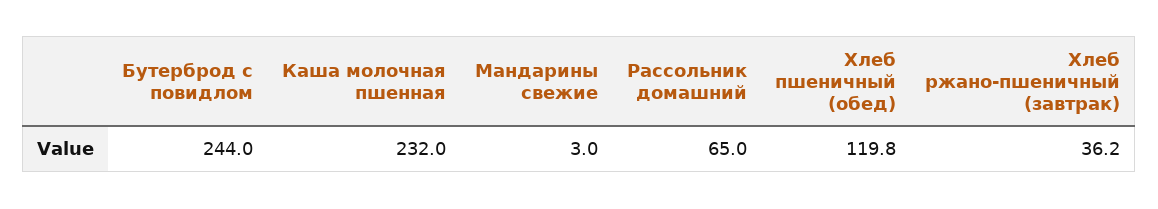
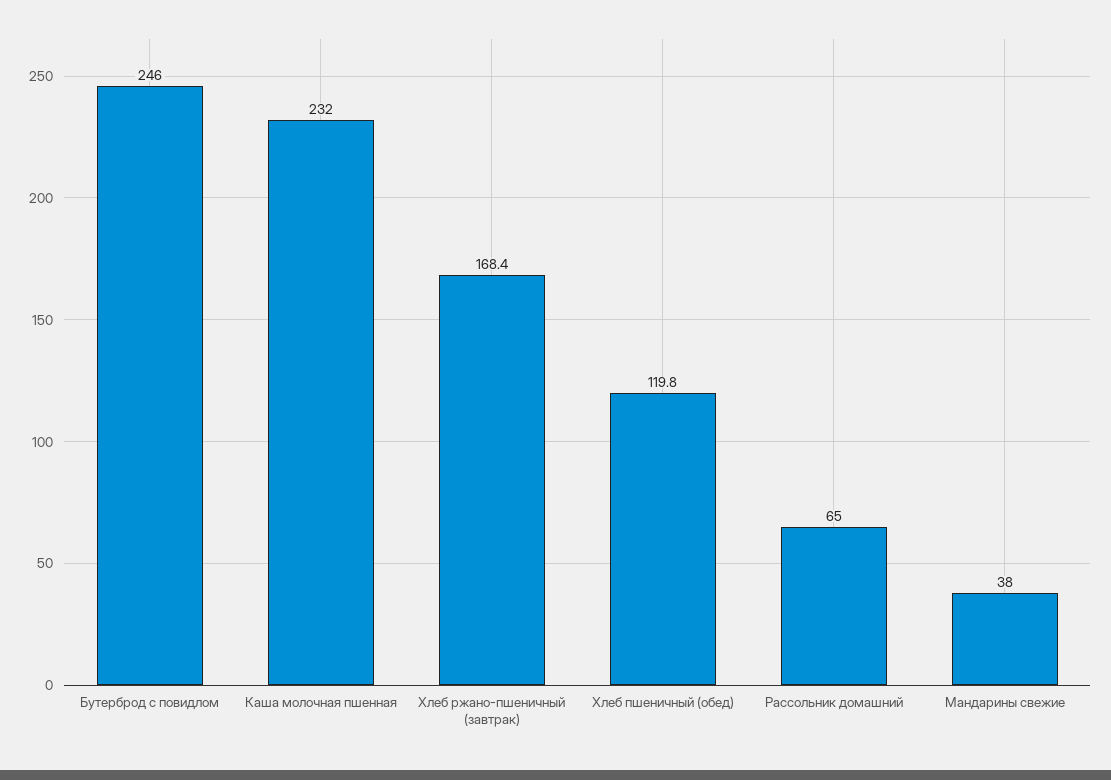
Бутерброд с повидлом: 244 -> 246
Мандарины свежие: 3 -> 38
Хлеб ржано-пшеничный (завтрак): 36.2 -> 168.4

